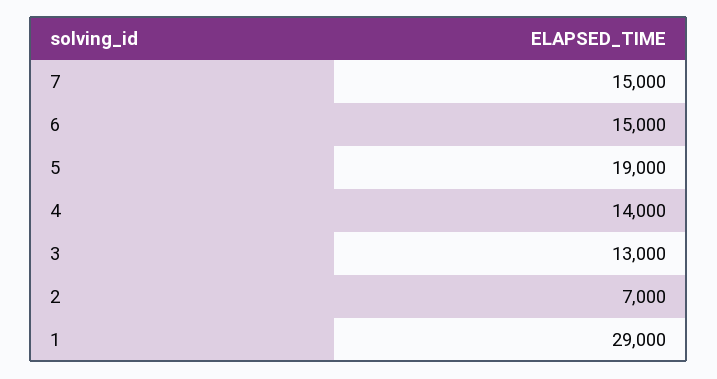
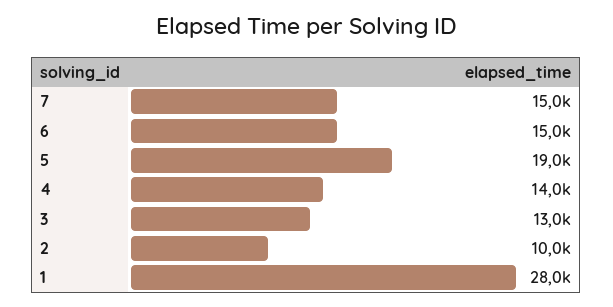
2: 7000 -> 10000
1: 29000 -> 28000

